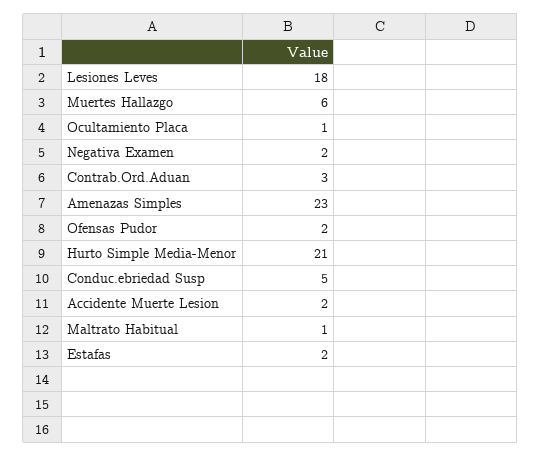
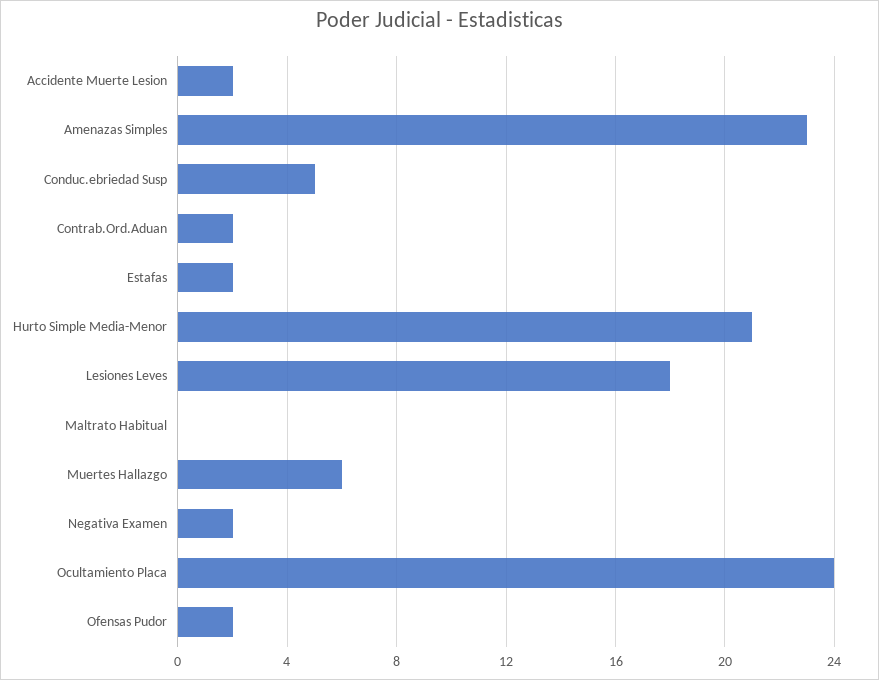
Ocultamiento Placa: 1 -> 24
Contrab.Ord.Aduan: 3 -> 2
Maltrato Habitual: 1 -> 0

